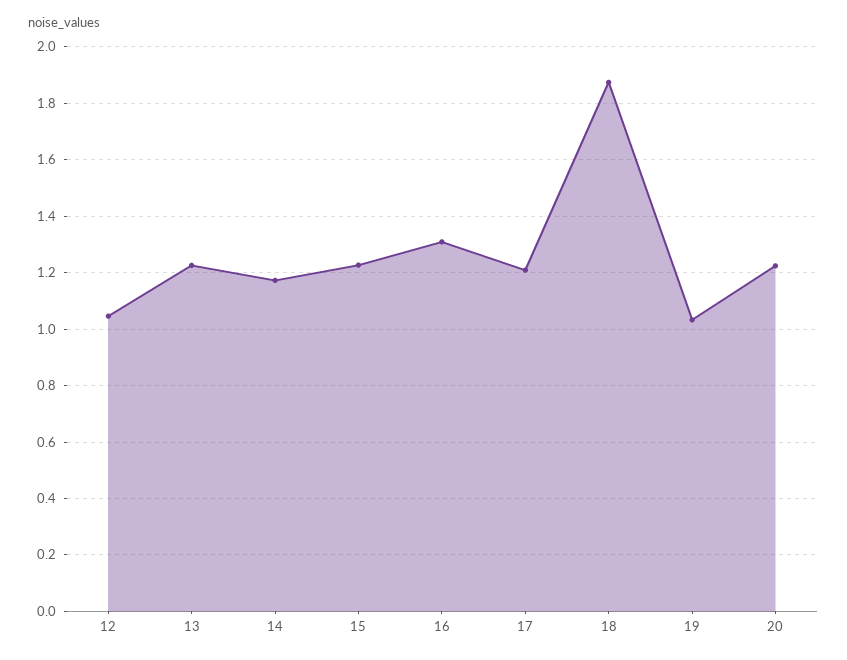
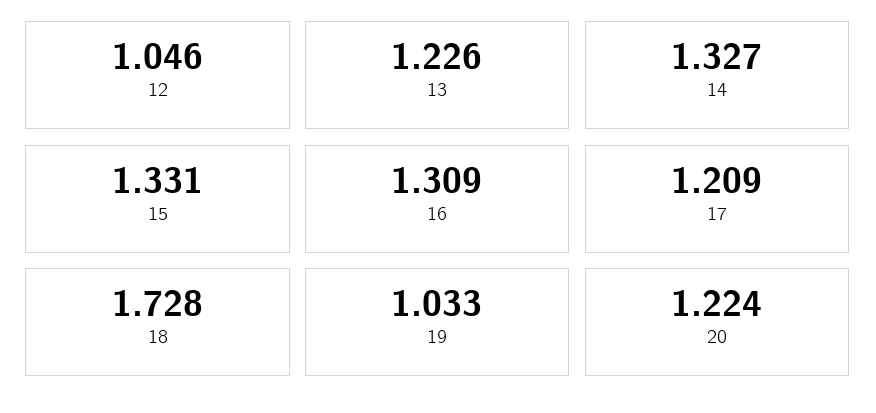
14: 1.175 -> 1.327
15: 1.225 -> 1.331
18: 1.875 -> 1.728

